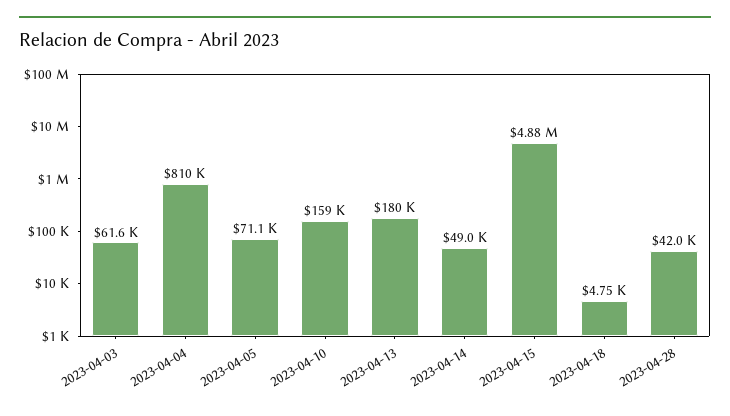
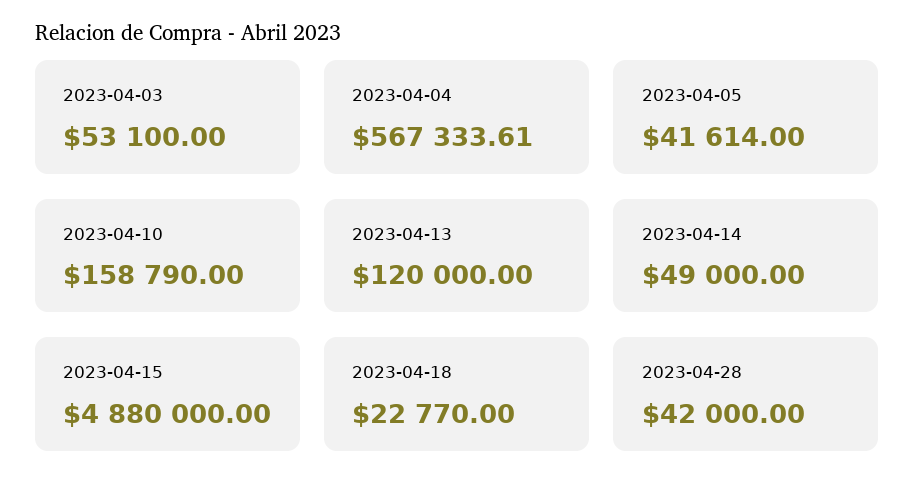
2023-04-03: 61600 -> 53100
2023-04-04: 810000 -> 567333.61
2023-04-05: 71100 -> 41614
2023-04-13: 180000 -> 120000
2023-04-18: 4750 -> 22770

